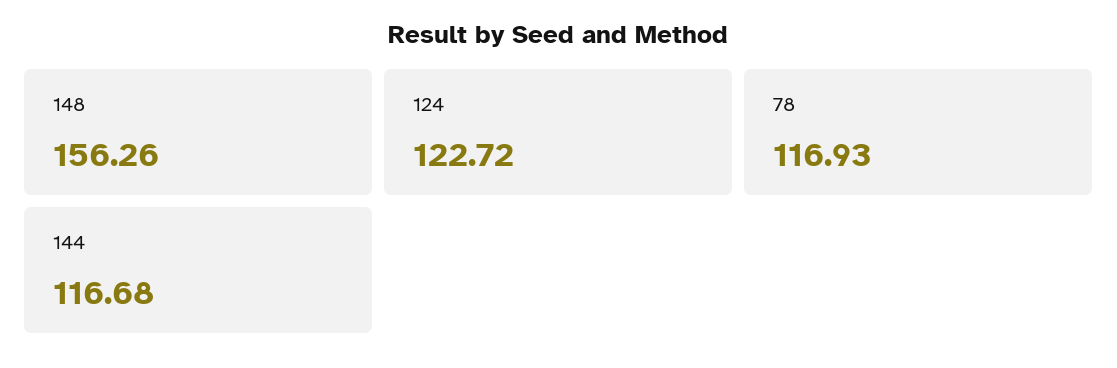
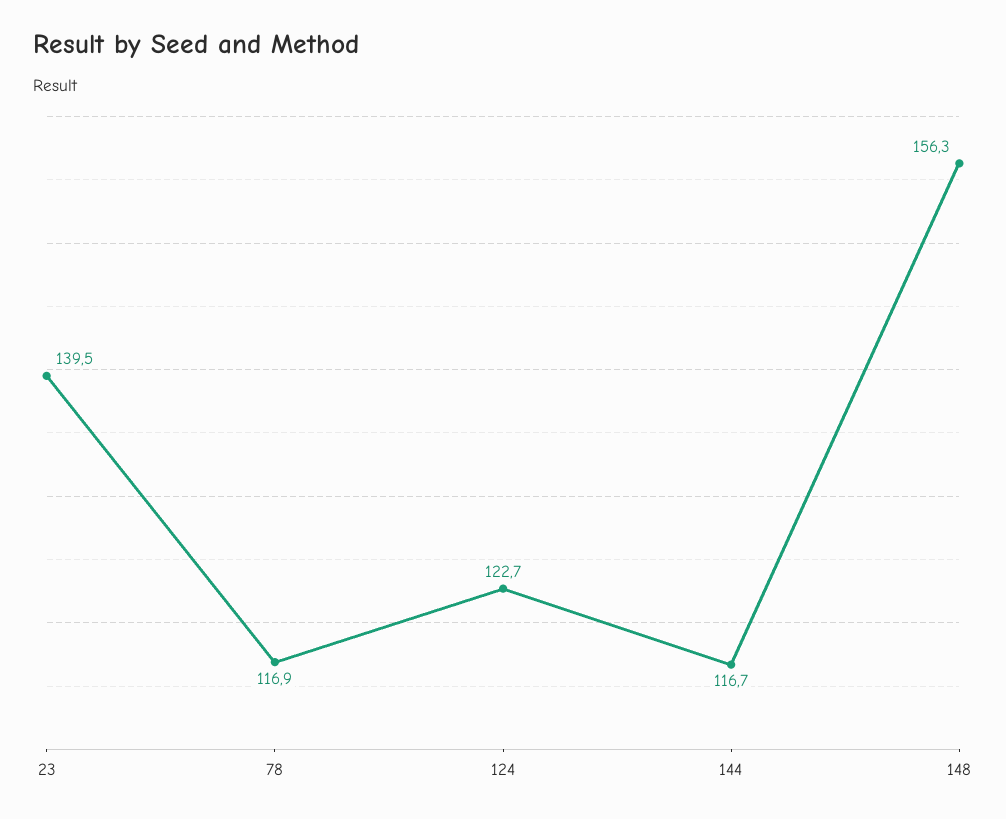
23: none -> 139.5

